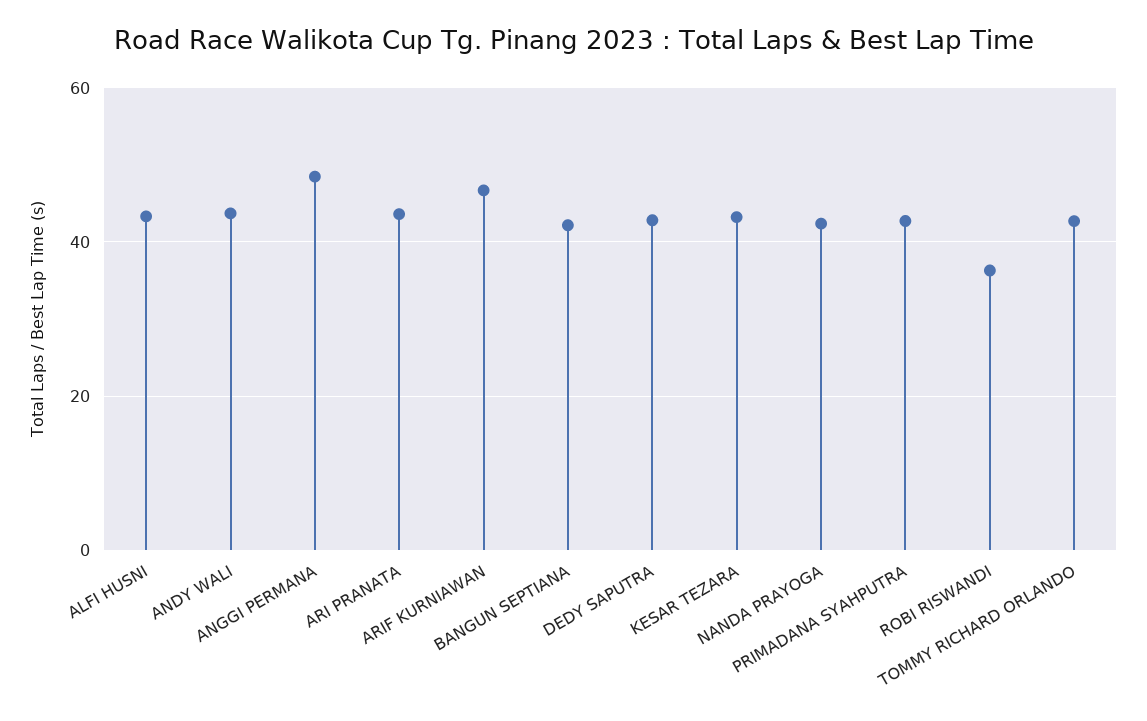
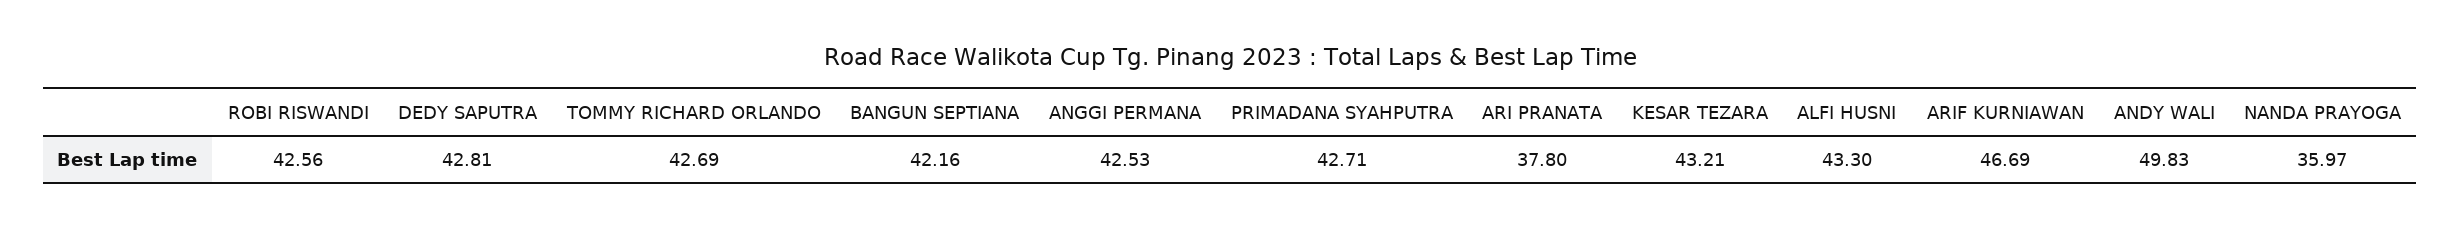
ANDY WALI: 44 -> 49.83
ANGGI PERMANA: 48 -> 42.53
ARI PRANATA: 44 -> 37.8
NANDA PRAYOGA: 42 -> 35.97
ROBI RISWANDI: 36 -> 42.56

